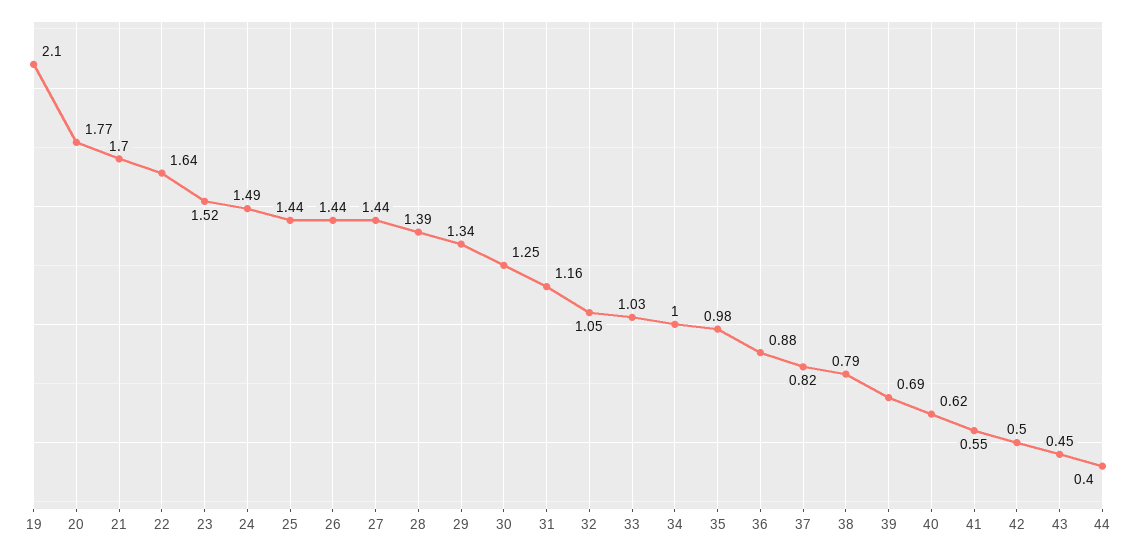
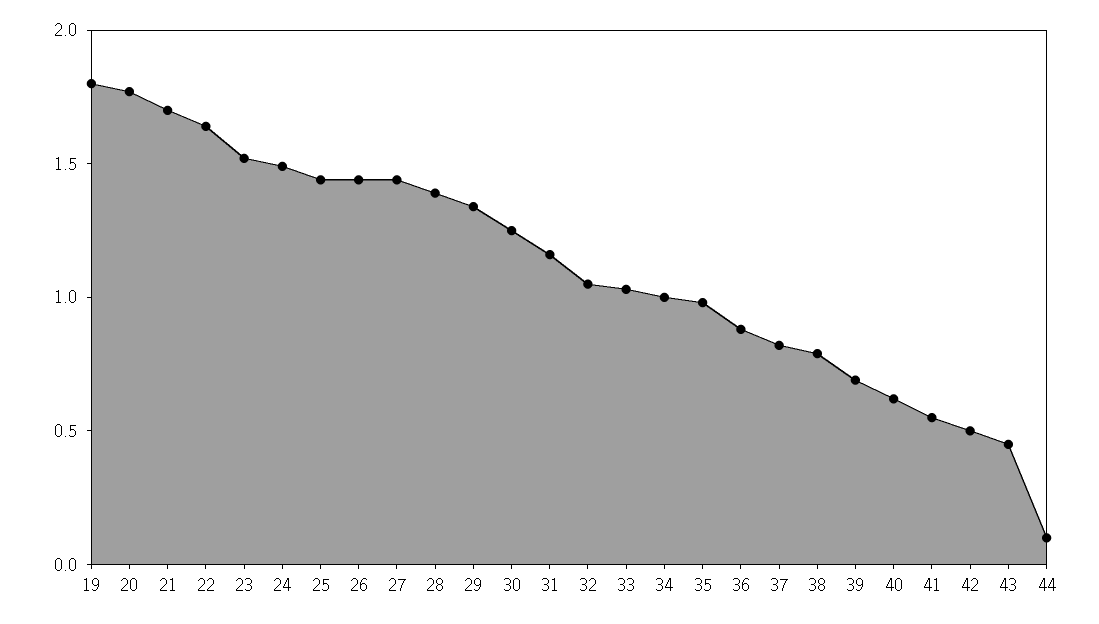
19: 2.1 -> 1.8
44: 0.4 -> 0.1

